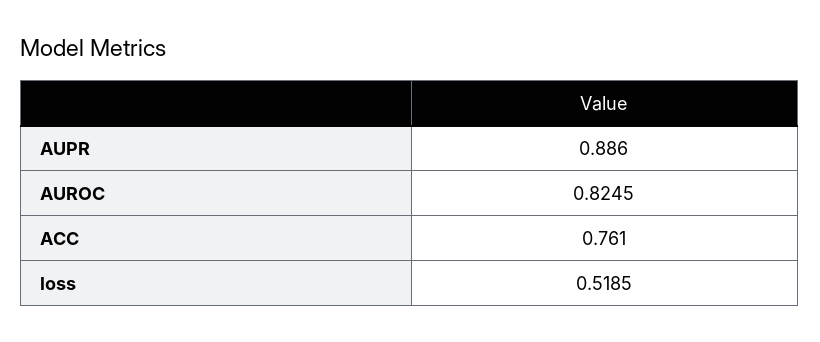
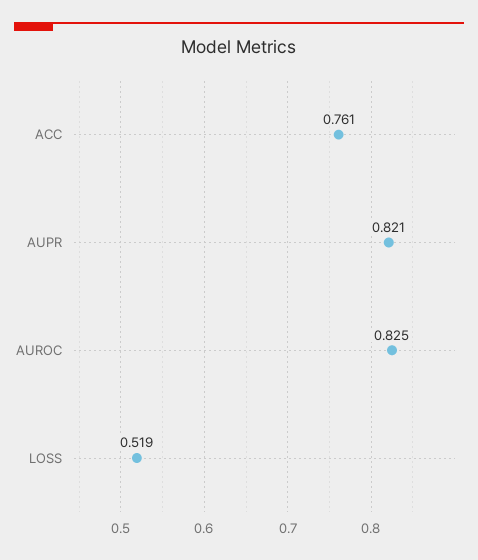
AUPR: 0.886 -> 0.821

